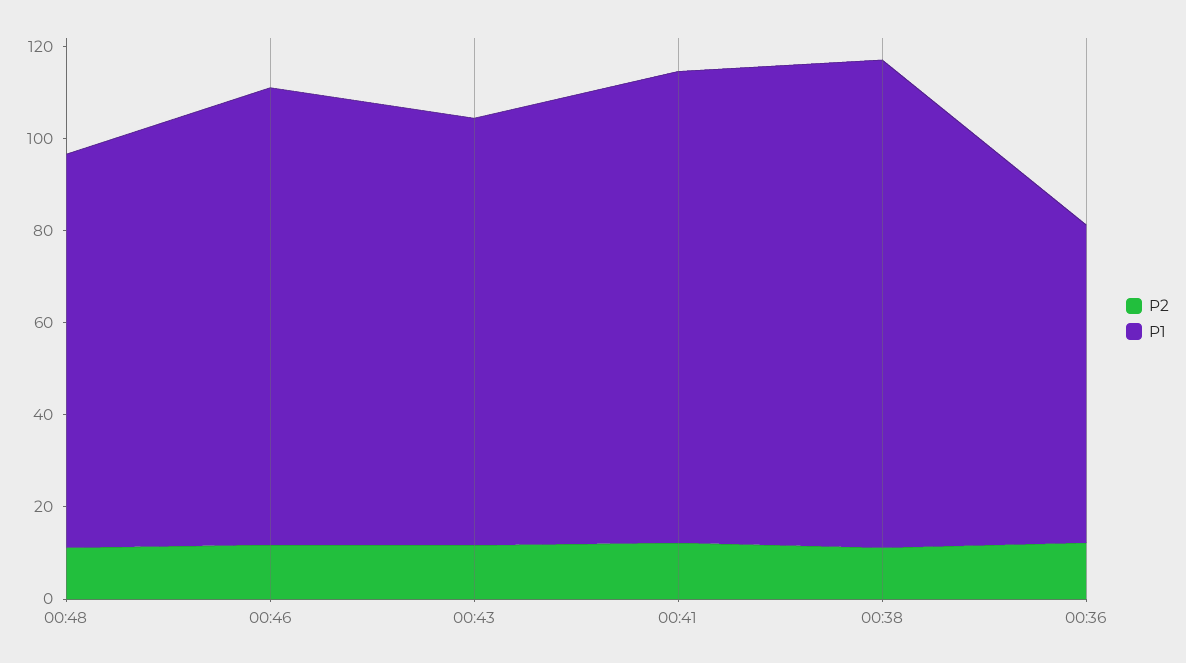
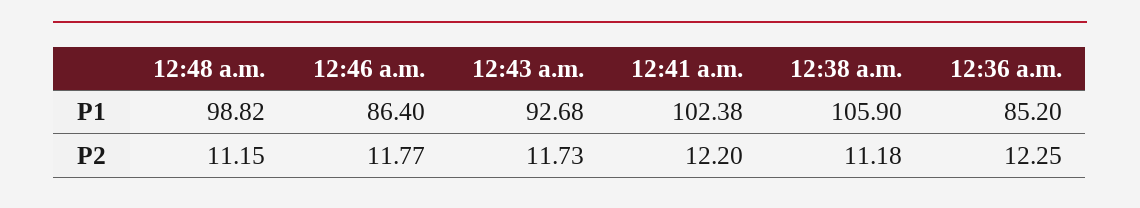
P1, 00:48: 85 -> 98.82
P1, 00:46: 100 -> 86.4
P1, 00:36: 70 -> 85.2

